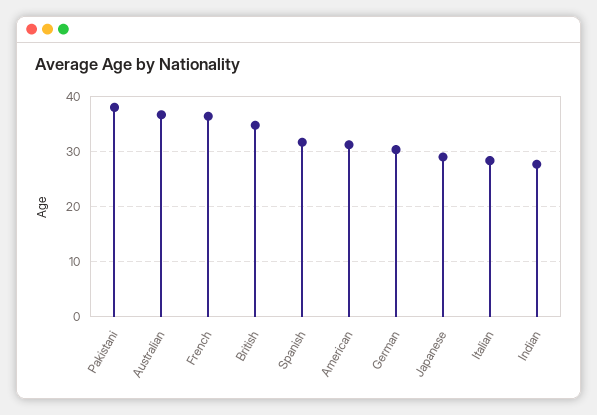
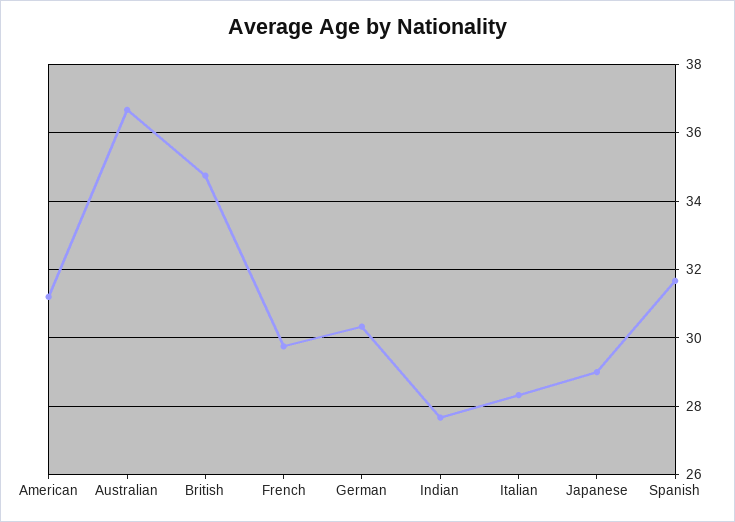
Pakistani: 38 -> none
French: 36 -> 29.8

